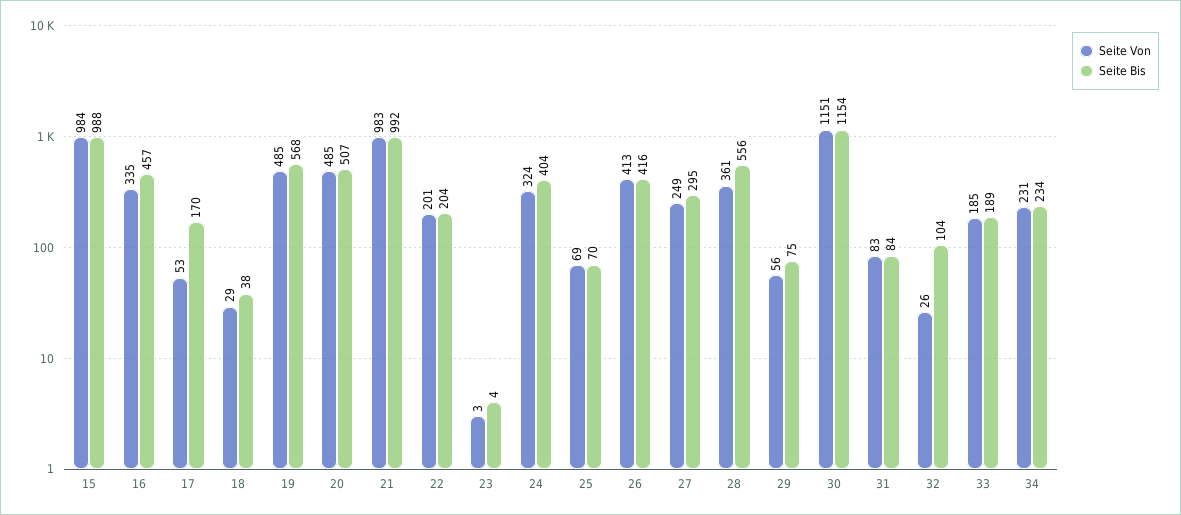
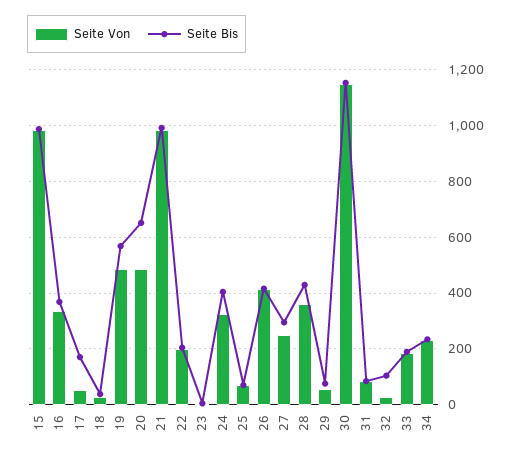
Seite Bis, 16: 457 -> 375
Seite Bis, 20: 507 -> 650
Seite Bis, 28: 556 -> 425

